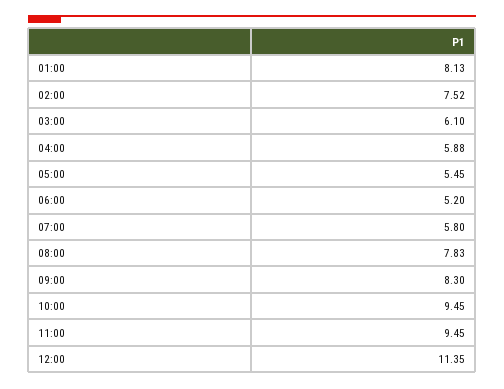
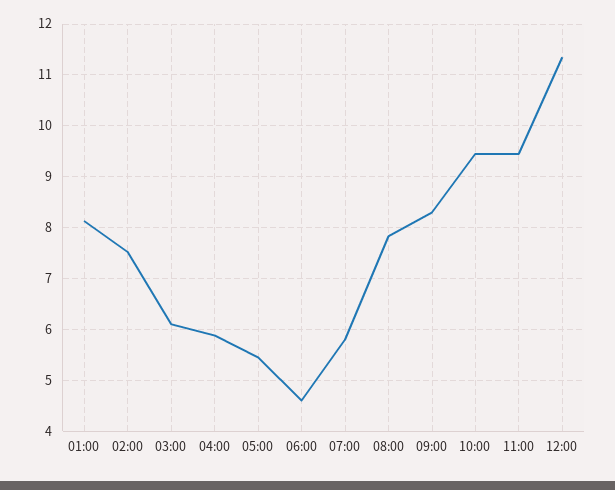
06:00: 5.2 -> 4.6

